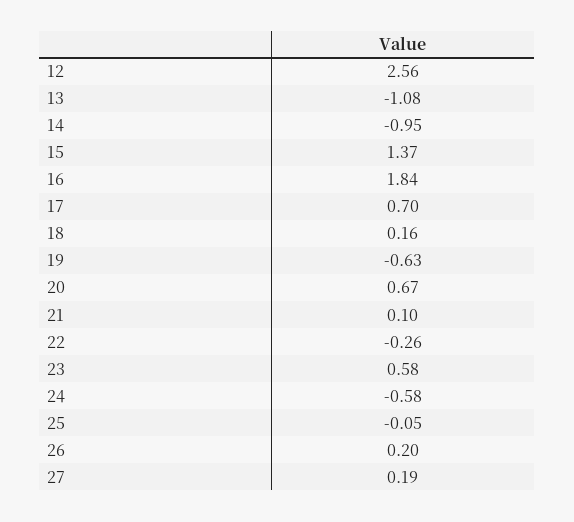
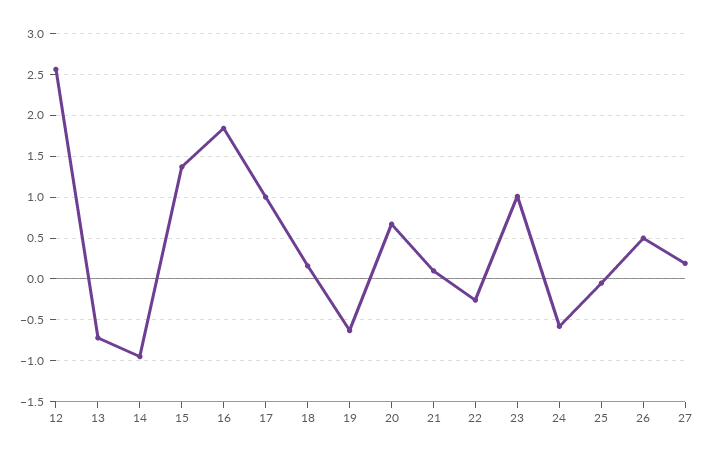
13: -1.08 -> -0.7
17: 0.7 -> 1
23: 0.58 -> 1
26: 0.2 -> 0.5

